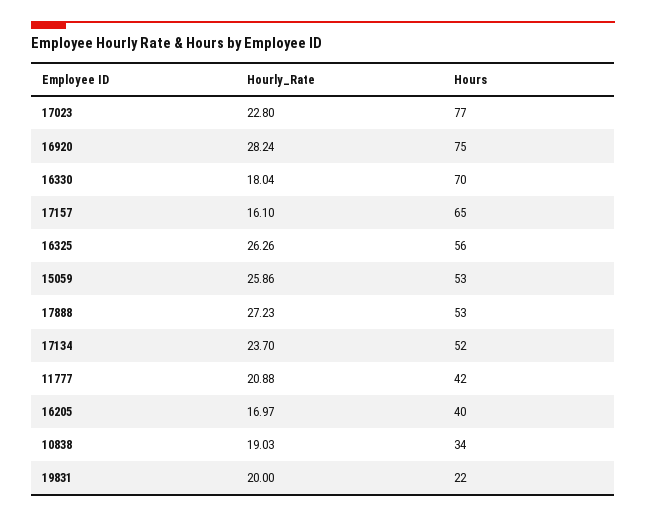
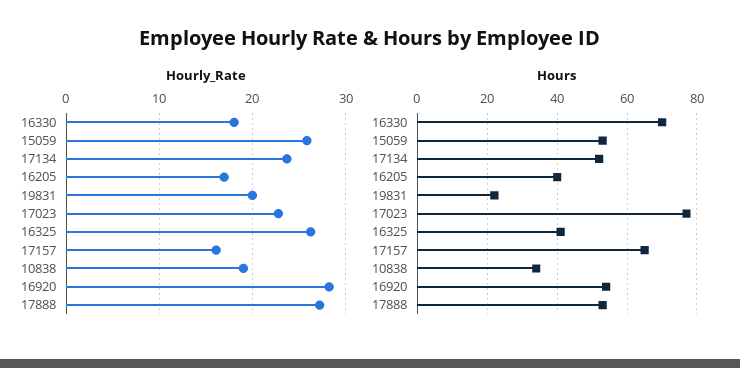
Hours, 16920: 75 -> 55
Hours, 16325: 56 -> 40
Hourly_Rate, 11777: 20.88 -> none
Hours, 11777: 42 -> none

